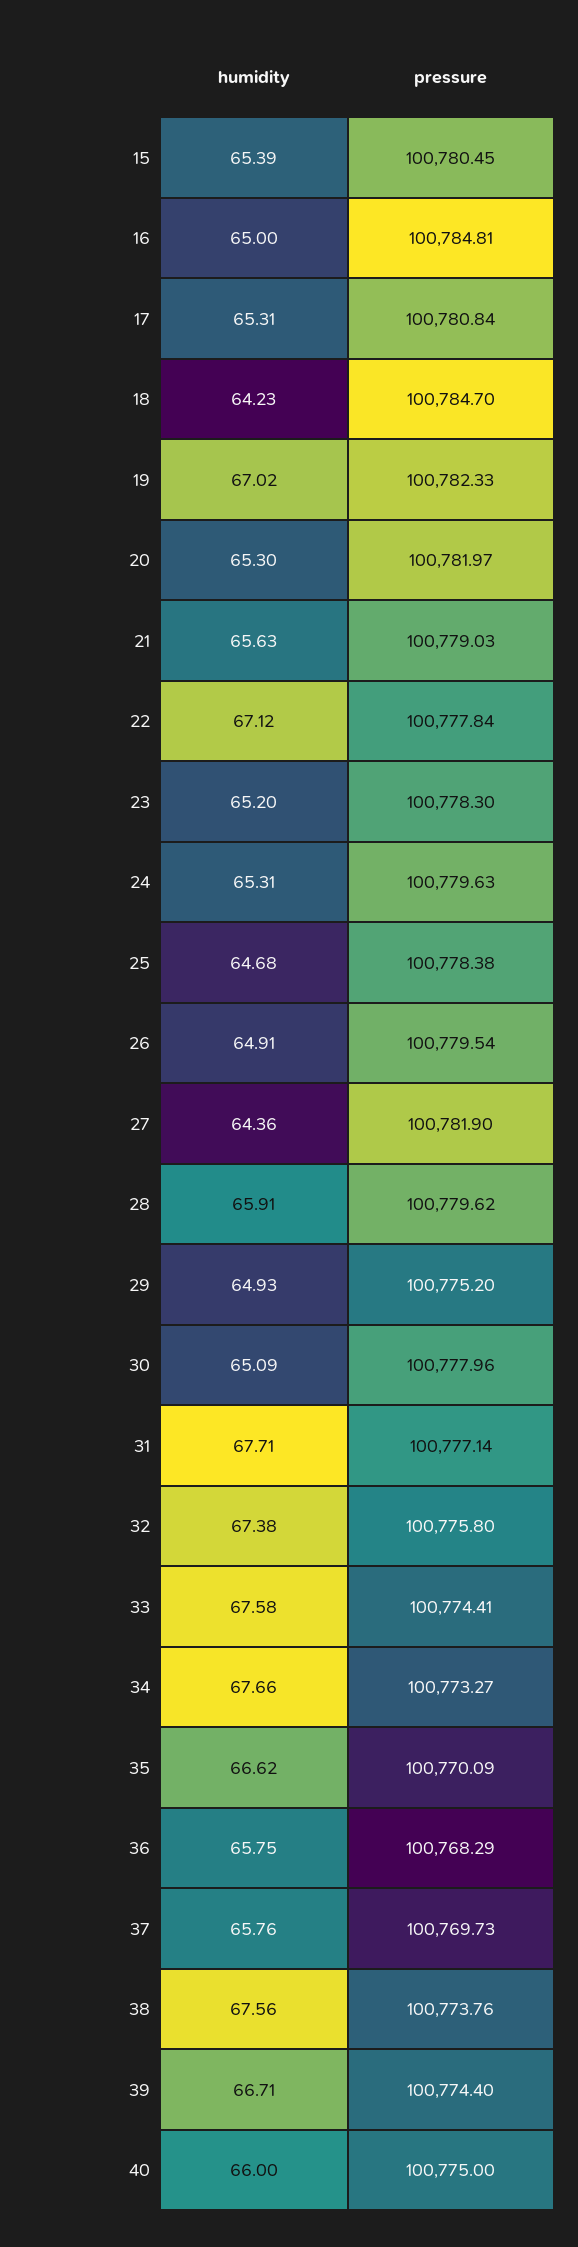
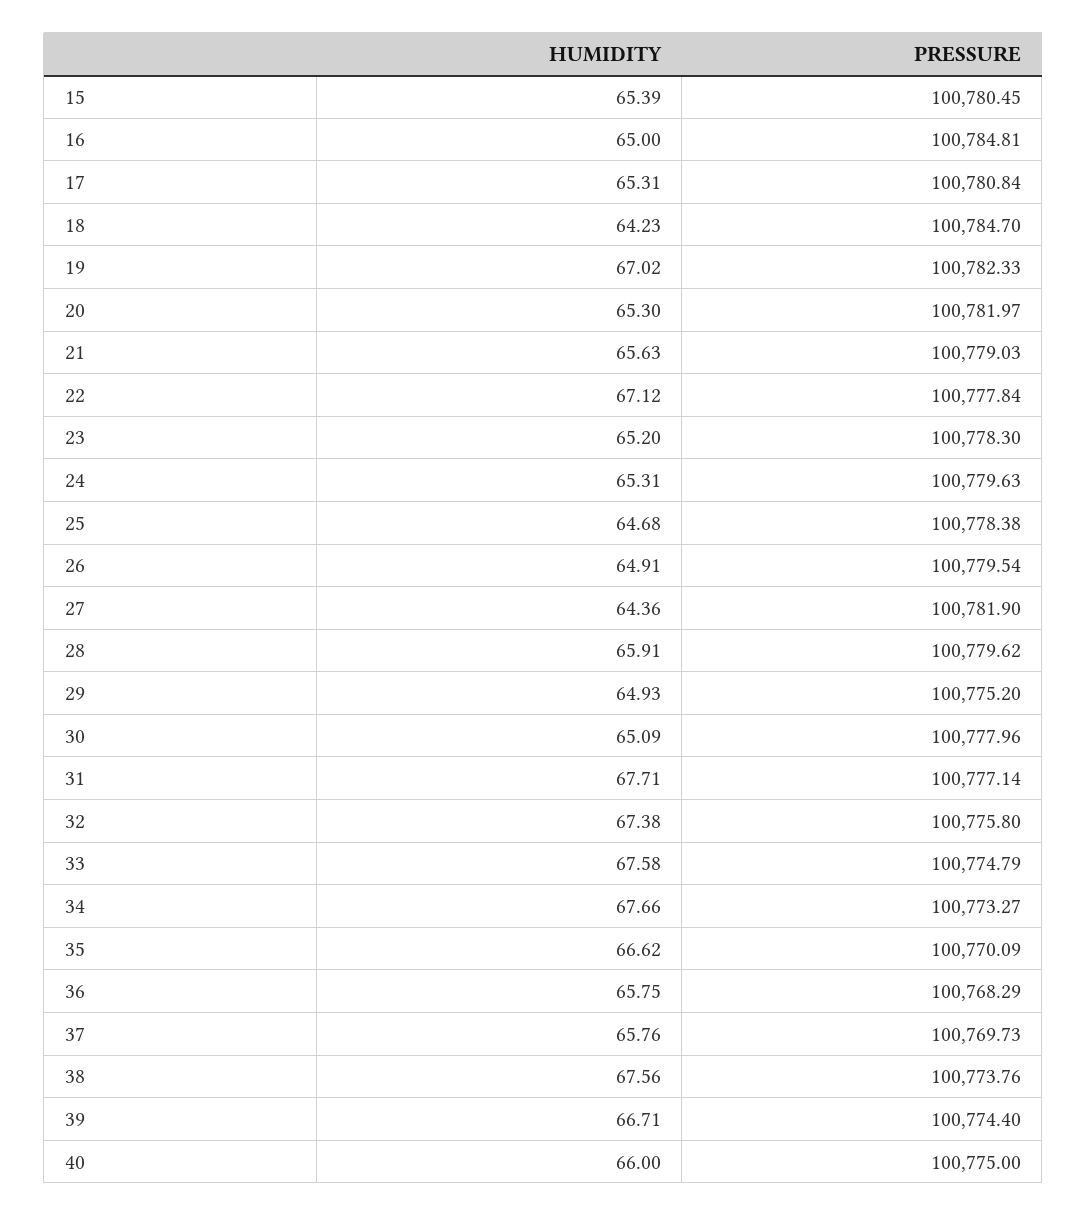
pressure, 33: 100774.41 -> 100774.79

